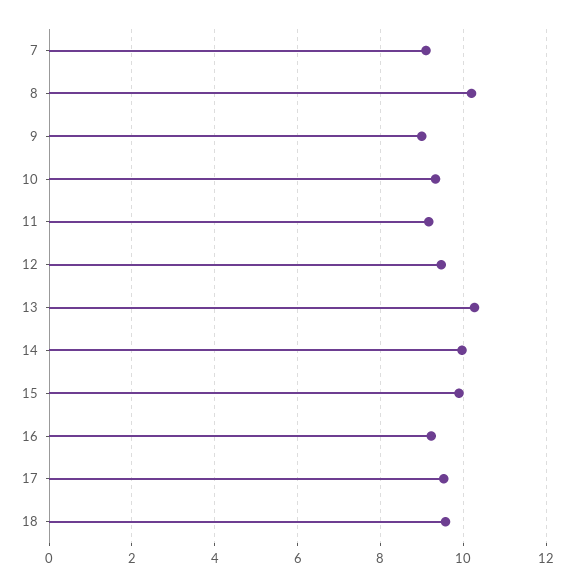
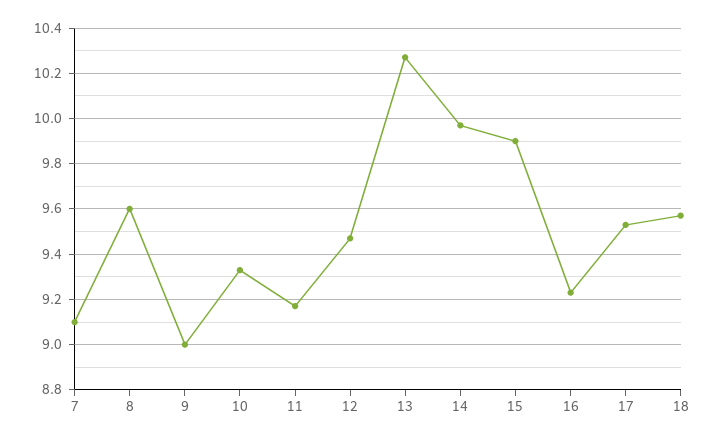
8: 10.2 -> 9.6

